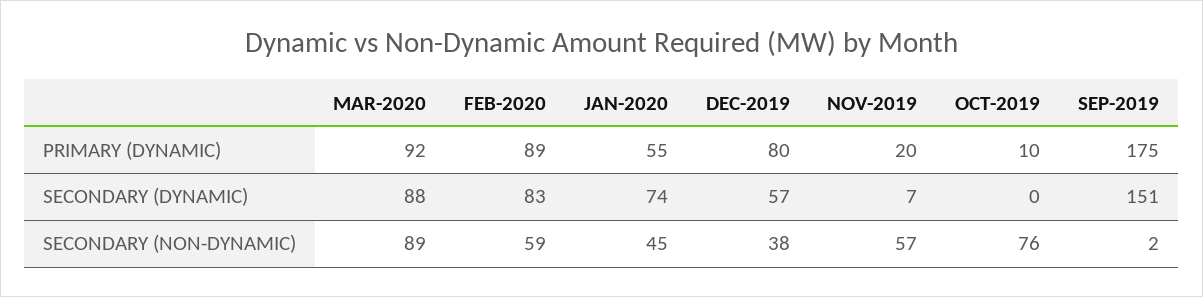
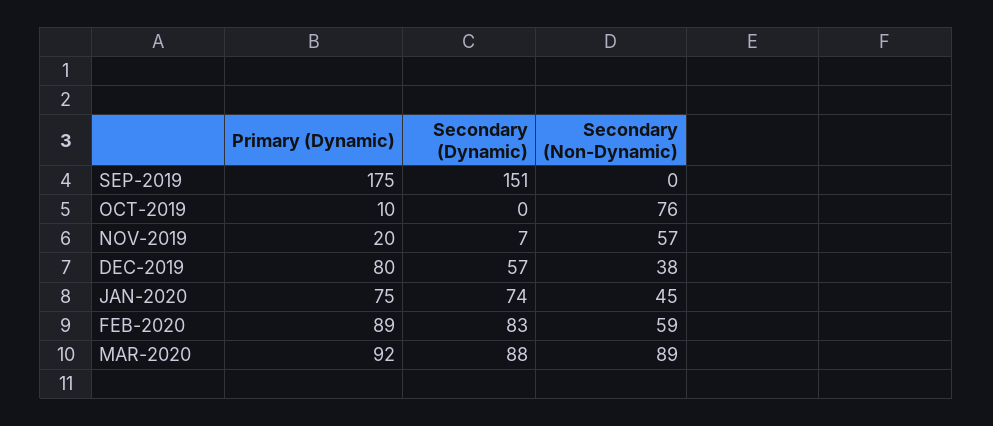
JAN-2020, PRIMARY (DYNAMIC): 55 -> 75
SEP-2019, SECONDARY (NON-DYNAMIC): 2 -> 0

